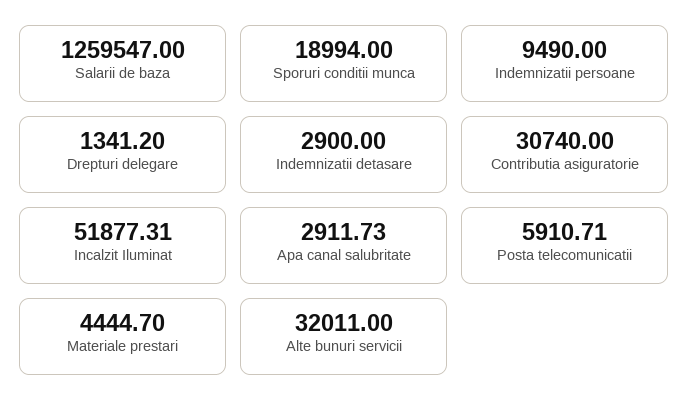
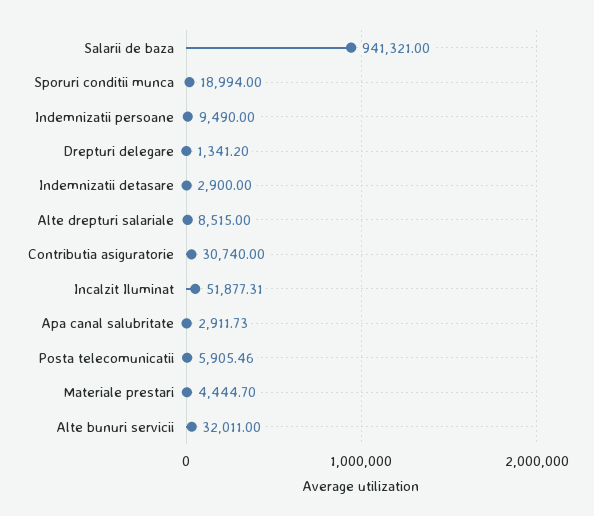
Salarii de baza: 1259547 -> 941321
Posta telecomunicatii: 5910.71 -> 5905.46
Alte drepturi salariale: none -> 8515

